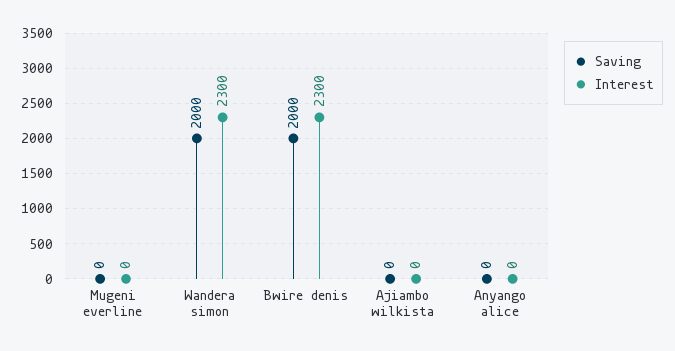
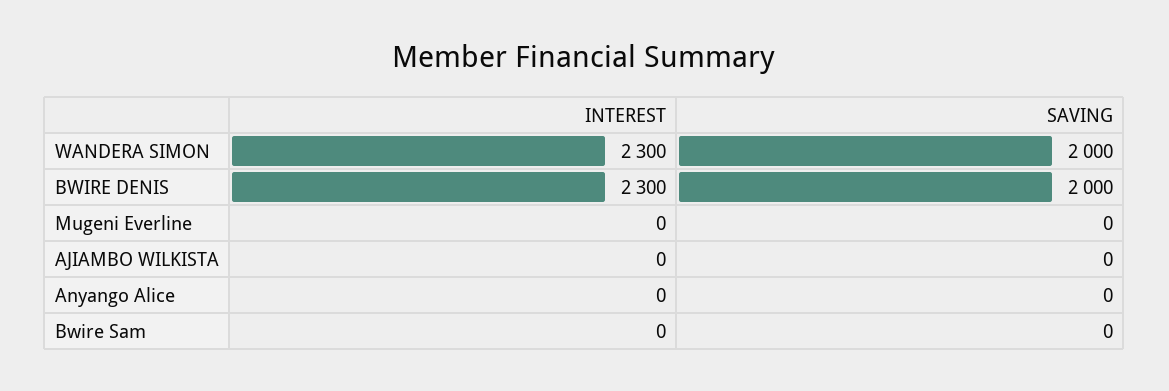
Interest, Bwire Sam: none -> 0
Saving, Bwire Sam: none -> 0

